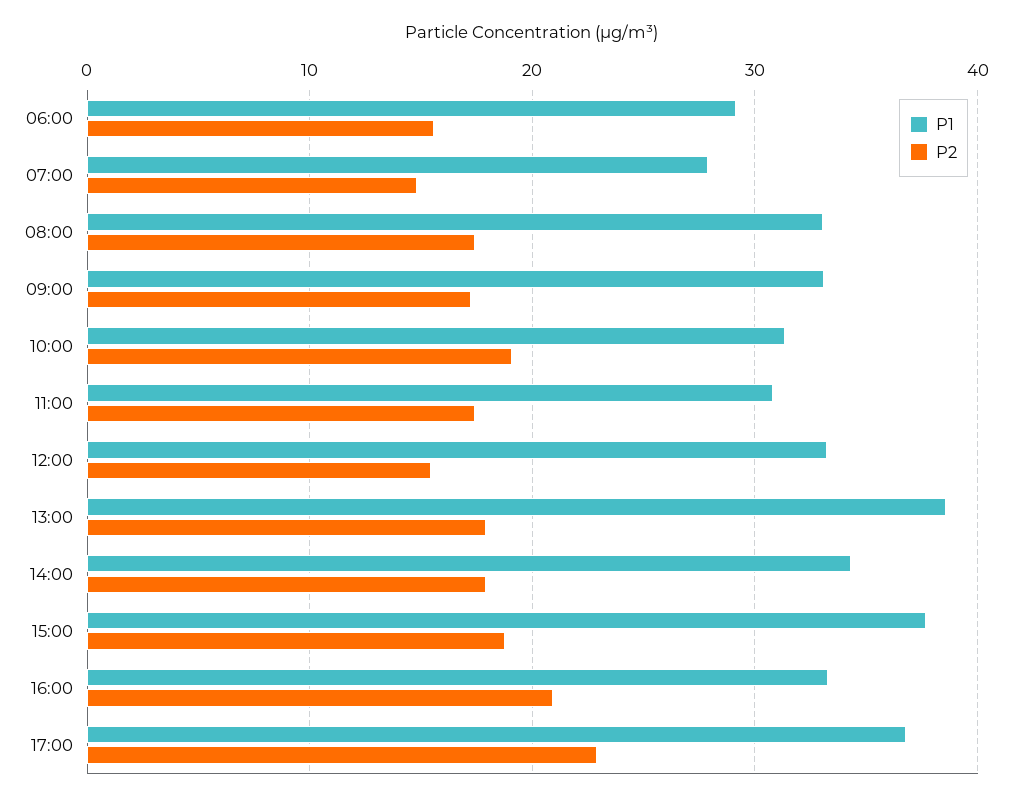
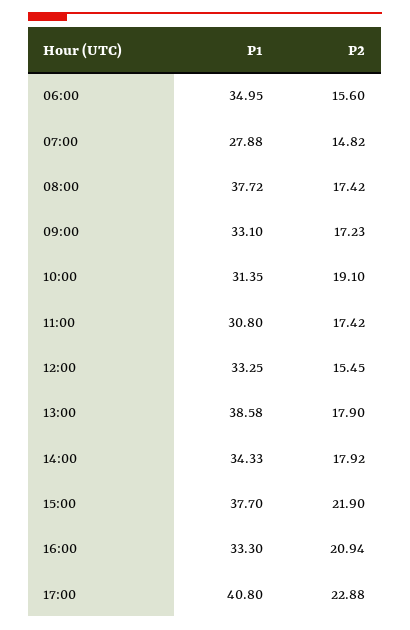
P1, 06:00: 29 -> 34.95
P1, 08:00: 33 -> 37.72
P2, 15:00: 19 -> 21.9
P1, 17:00: 37 -> 40.8

